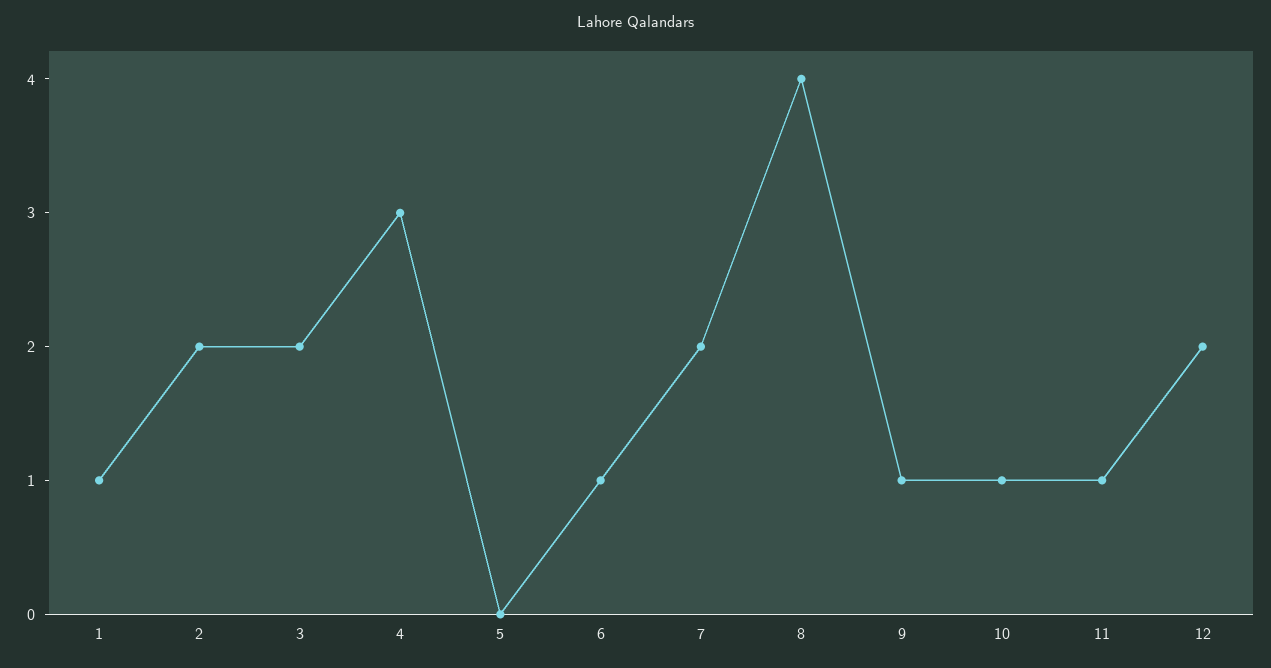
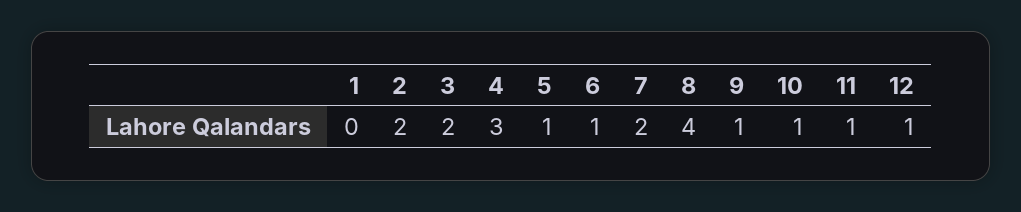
1: 1 -> 0
5: 0 -> 1
12: 2 -> 1

